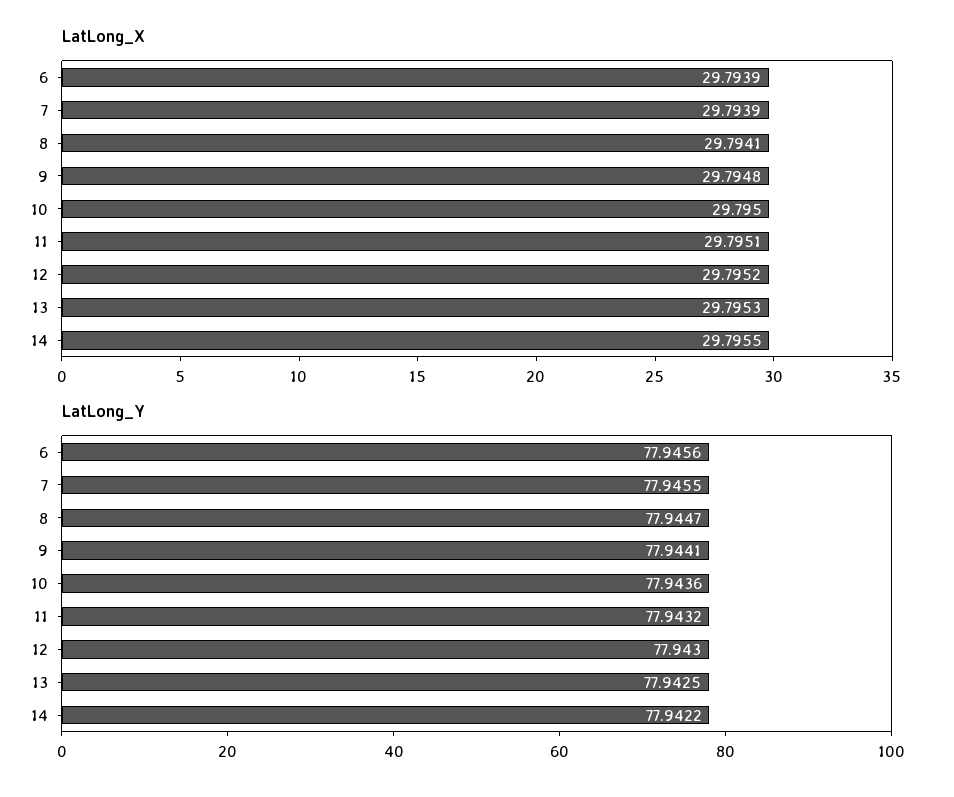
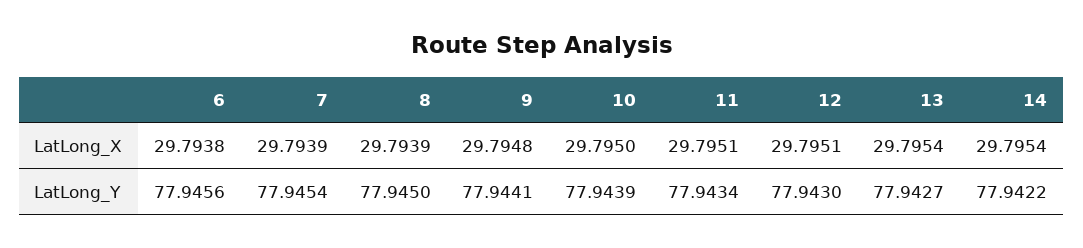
LatLong_X, 6: 29.7939 -> 29.7938
LatLong_X, 8: 29.7941 -> 29.7939
LatLong_X, 12: 29.7952 -> 29.7951
LatLong_X, 13: 29.7953 -> 29.7954
LatLong_X, 14: 29.7955 -> 29.7954
LatLong_Y, 7: 77.9455 -> 77.9454
LatLong_Y, 8: 77.9447 -> 77.945
LatLong_Y, 10: 77.9436 -> 77.9439
LatLong_Y, 11: 77.9432 -> 77.9434
LatLong_Y, 13: 77.9425 -> 77.9427

